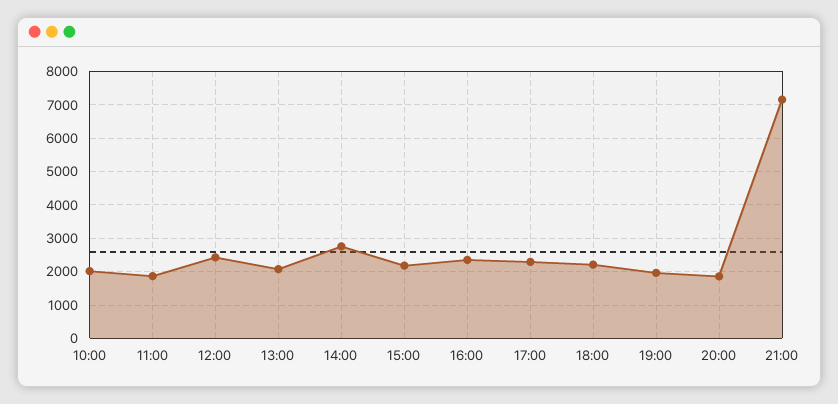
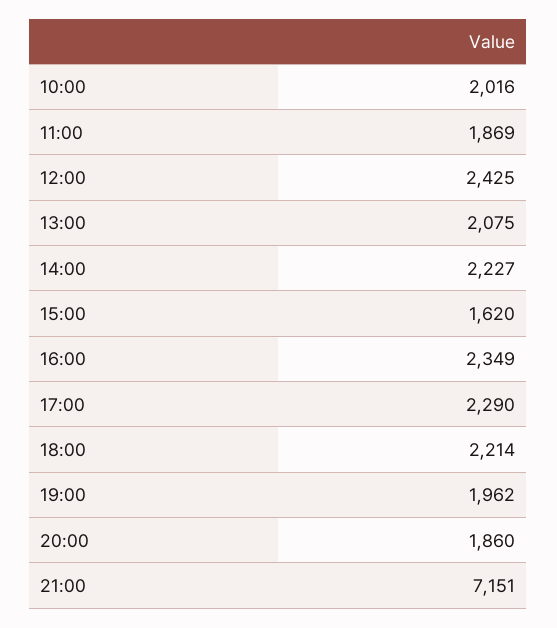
14:00: 2800 -> 2227
15:00: 2200 -> 1620

